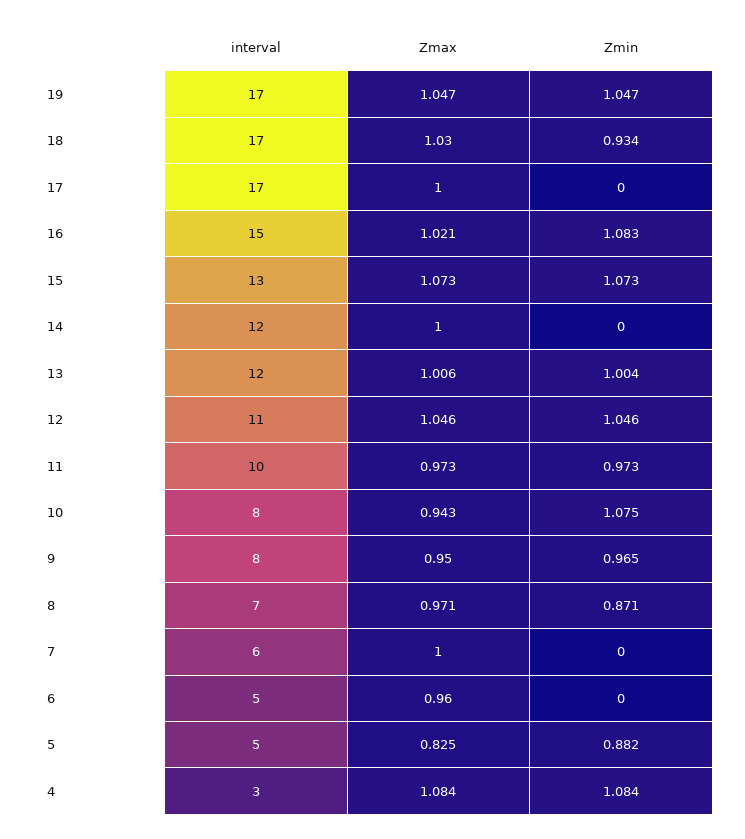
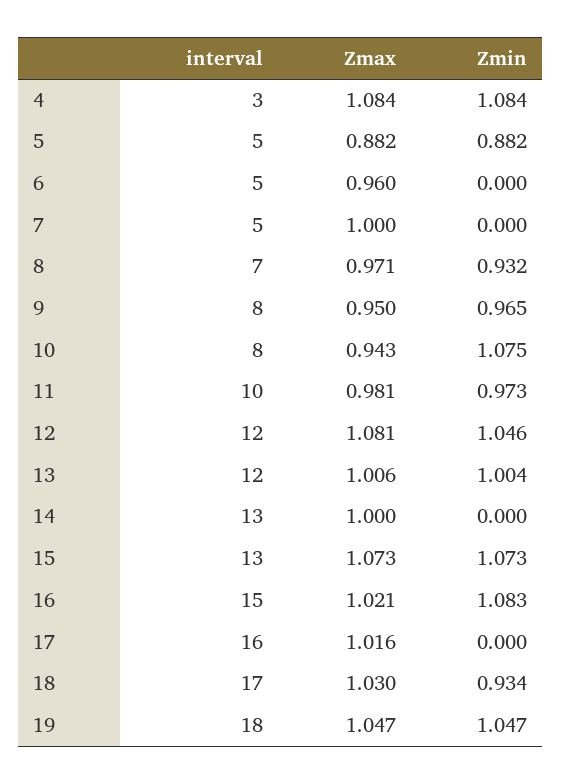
interval, 19: 17 -> 18
interval, 17: 17 -> 16
Zmax, 17: 1 -> 1.016
interval, 14: 12 -> 13
interval, 12: 11 -> 12
Zmax, 12: 1.046 -> 1.081
Zmax, 11: 0.973 -> 0.981
Zmin, 8: 0.871 -> 0.932
interval, 7: 6 -> 5
Zmax, 5: 0.825 -> 0.882

